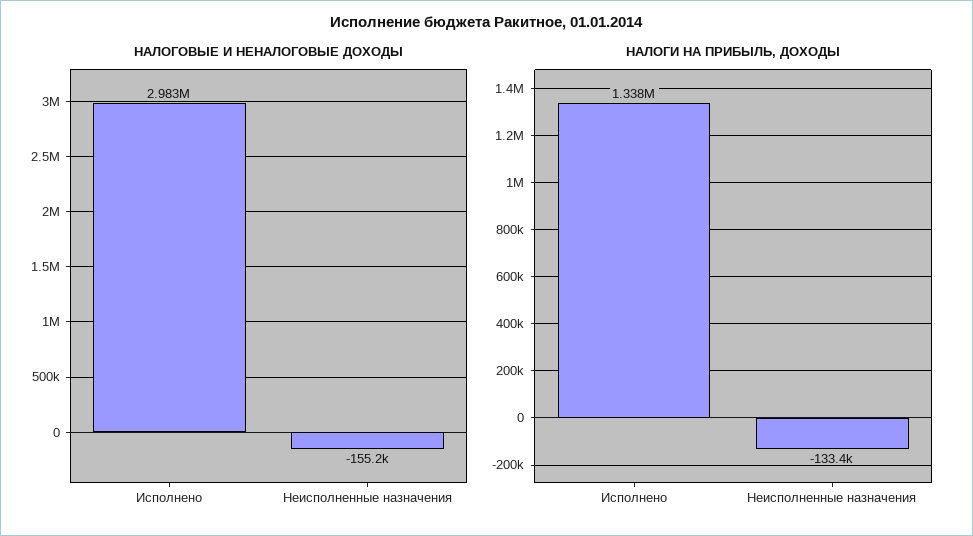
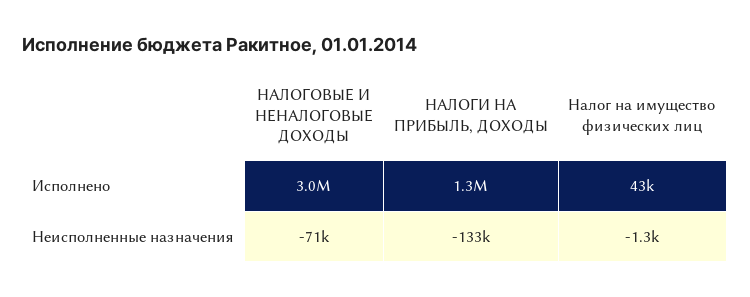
НАЛОГОВЫЕ И НЕНАЛОГОВЫЕ ДОХОДЫ, Неисполненные назначения: -155200 -> -71000
Налог на имущество физических лиц, Исполнено: none -> 43000
Налог на имущество физических лиц, Неисполненные назначения: none -> -1300

